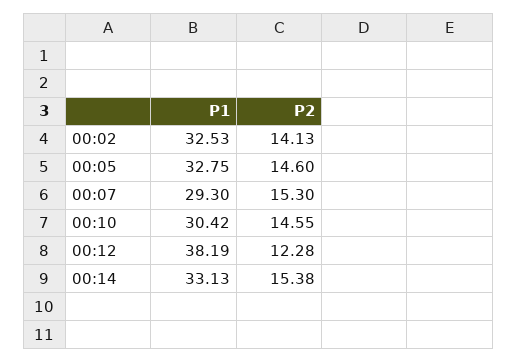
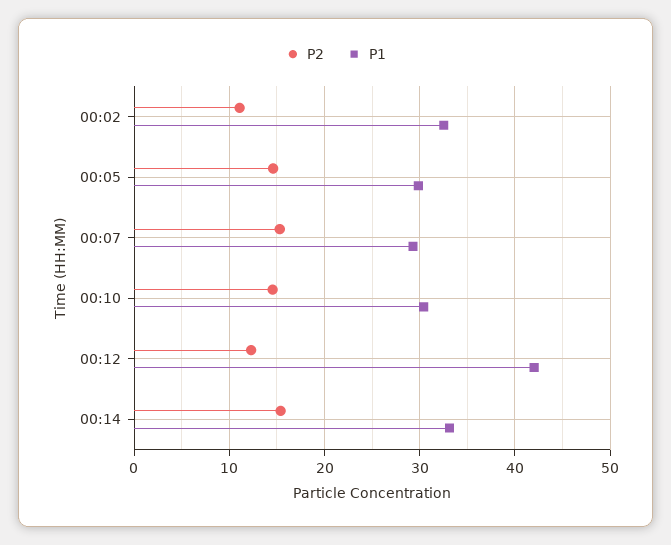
P2, 00:02: 14.13 -> 11
P1, 00:05: 32.75 -> 30
P1, 00:12: 38.19 -> 42

